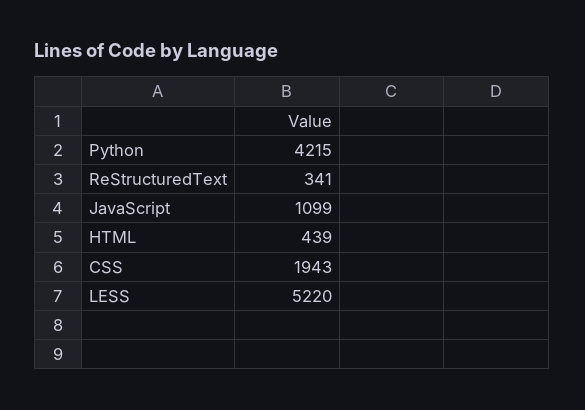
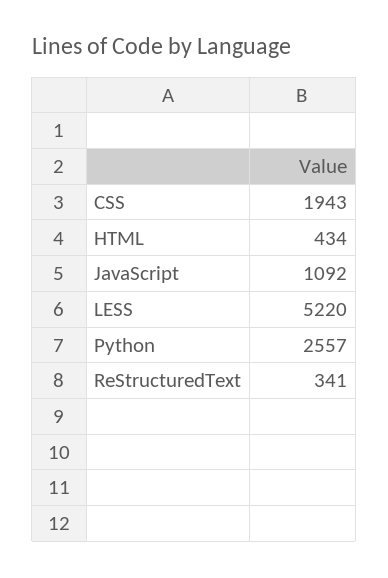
Python: 4215 -> 2557
JavaScript: 1099 -> 1092
HTML: 439 -> 434

